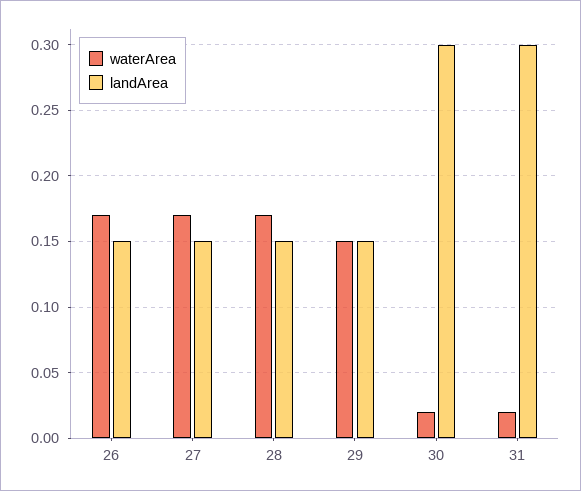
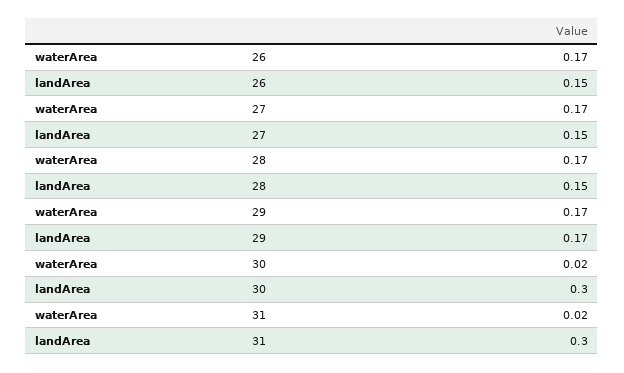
waterArea, 29: 0.15 -> 0.17
landArea, 29: 0.15 -> 0.17

